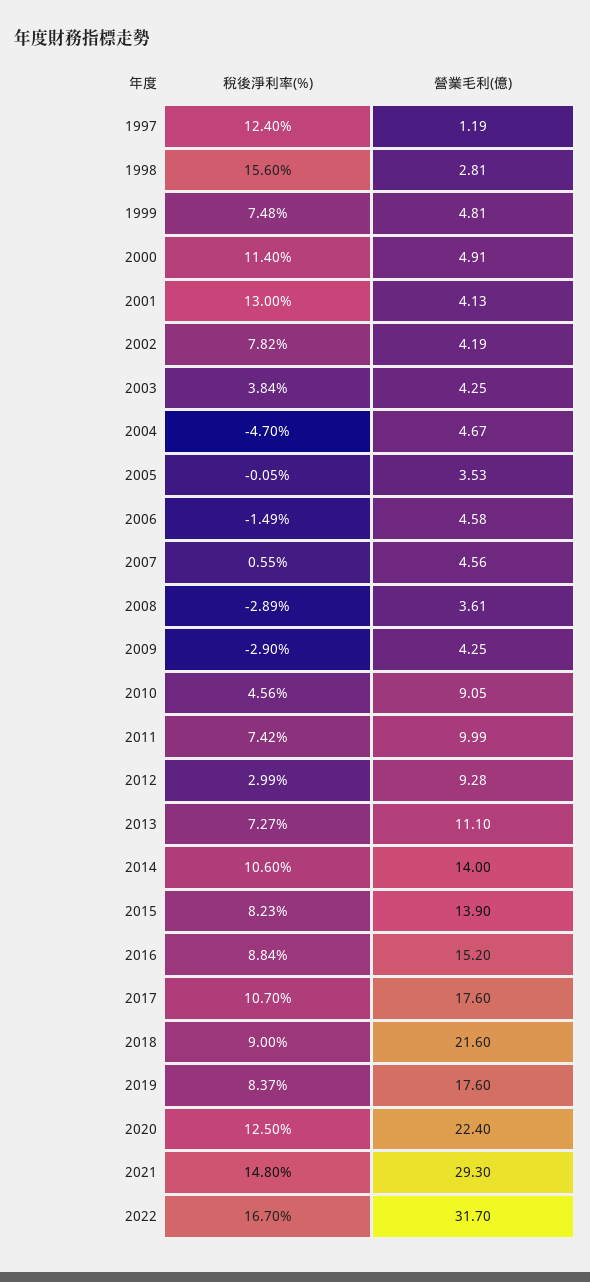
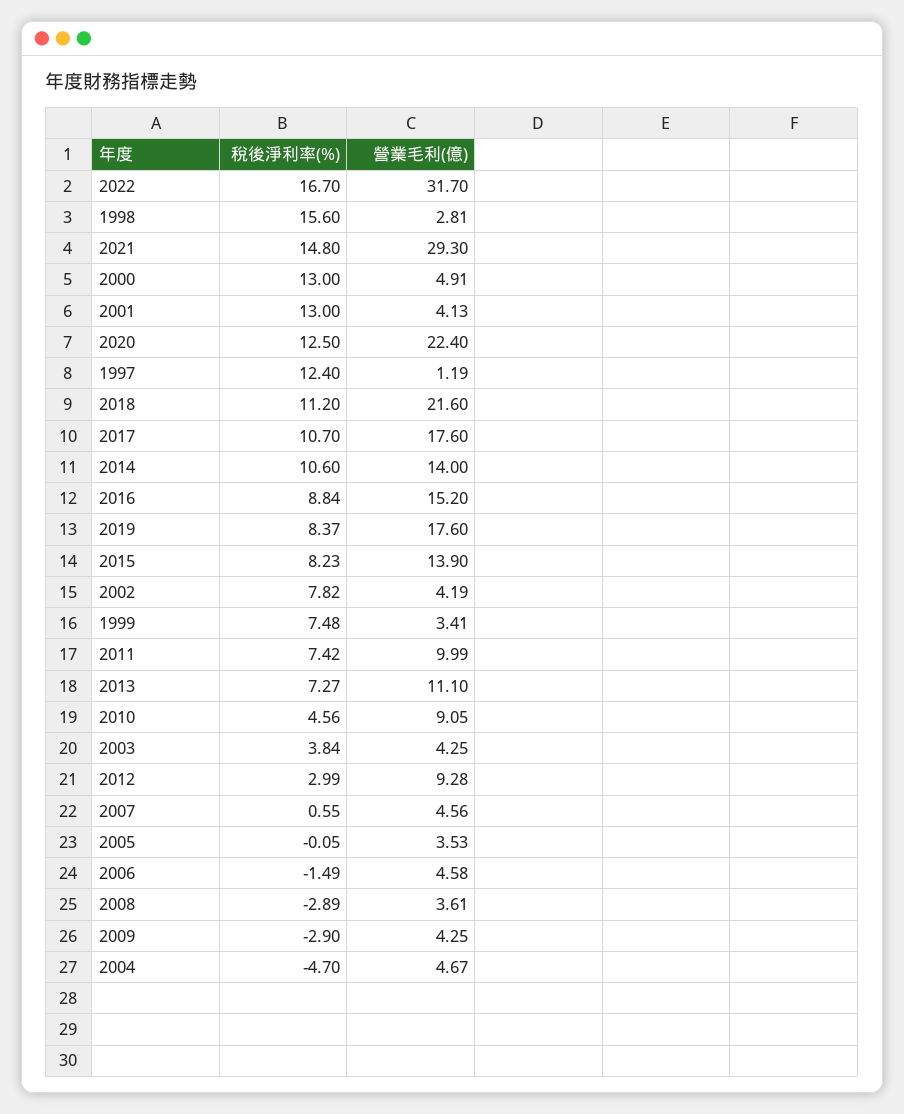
營業毛利(億), 1999: 4.81 -> 3.41
稅後淨利率(%), 2000: 11.4 -> 13
稅後淨利率(%), 2018: 9 -> 11.2

